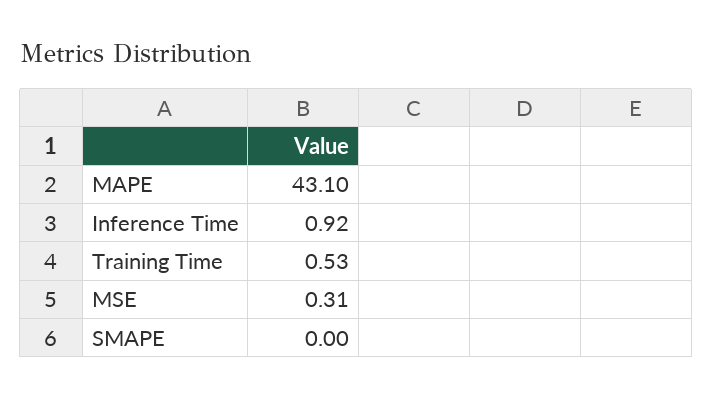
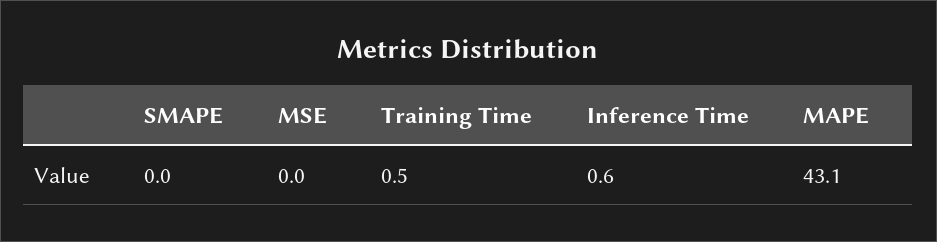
Inference Time: 0.92 -> 0.6
MSE: 0.31 -> 0

